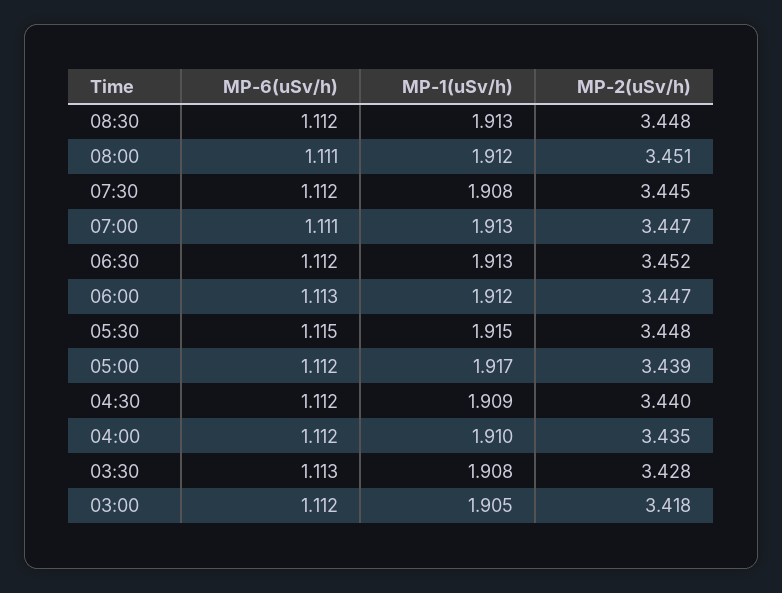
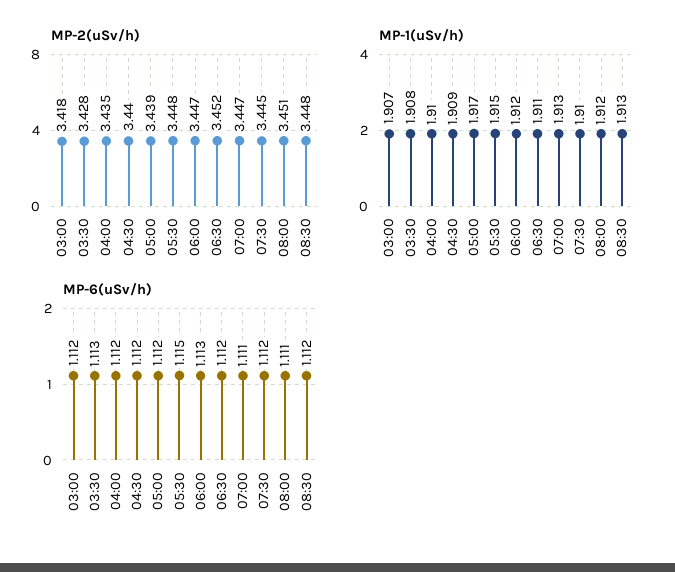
MP-1(uSv/h), 07:30: 1.908 -> 1.91
MP-1(uSv/h), 06:30: 1.913 -> 1.911
MP-1(uSv/h), 03:00: 1.905 -> 1.907

